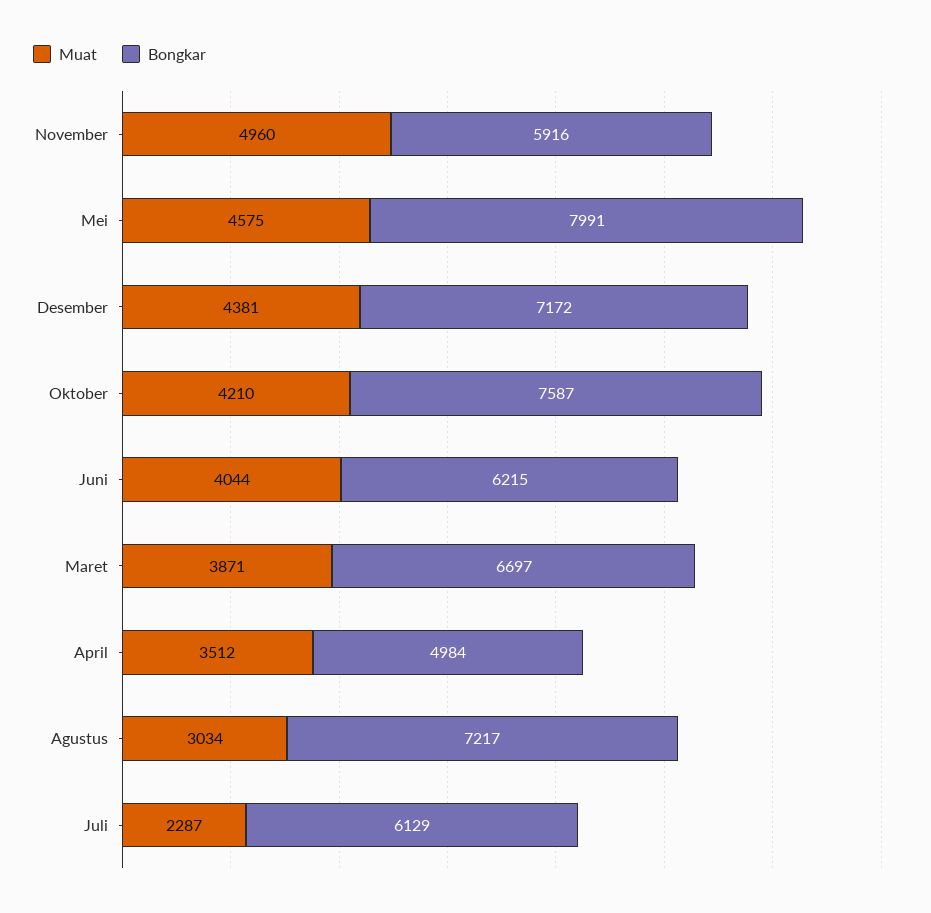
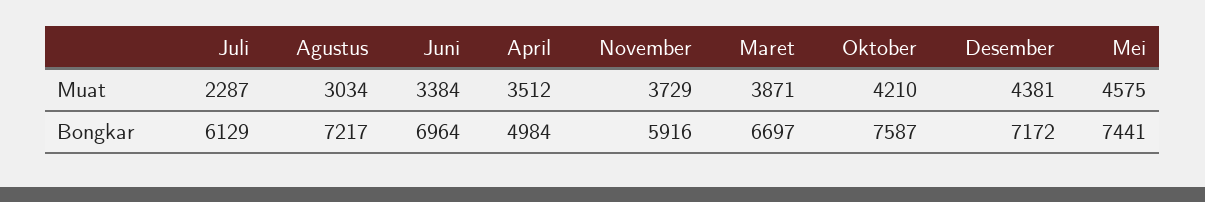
Muat, November: 4960 -> 3729
Bongkar, Mei: 7991 -> 7441
Muat, Juni: 4044 -> 3384
Bongkar, Juni: 6215 -> 6964

